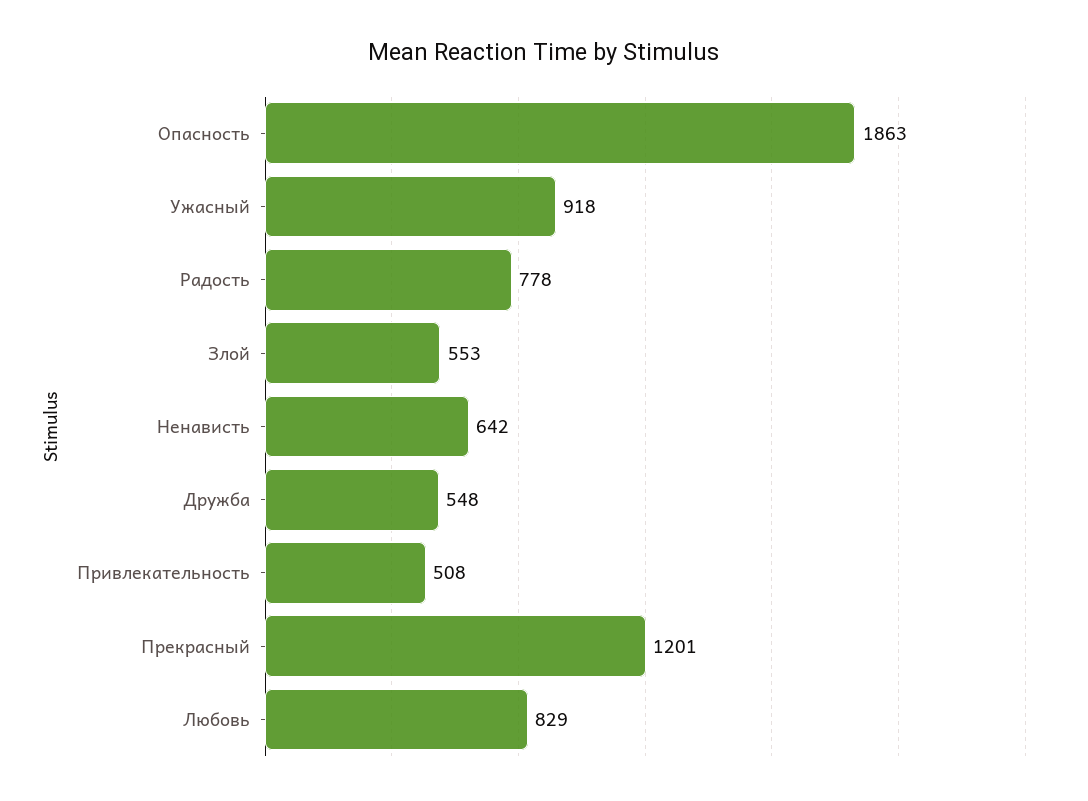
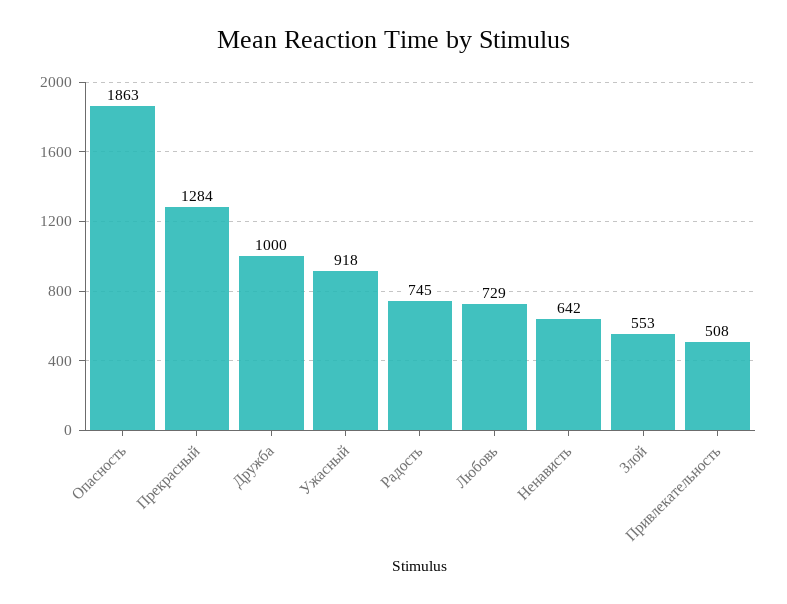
Радость: 778 -> 745
Дружба: 548 -> 1000
Прекрасный: 1201 -> 1284
Любовь: 829 -> 729

